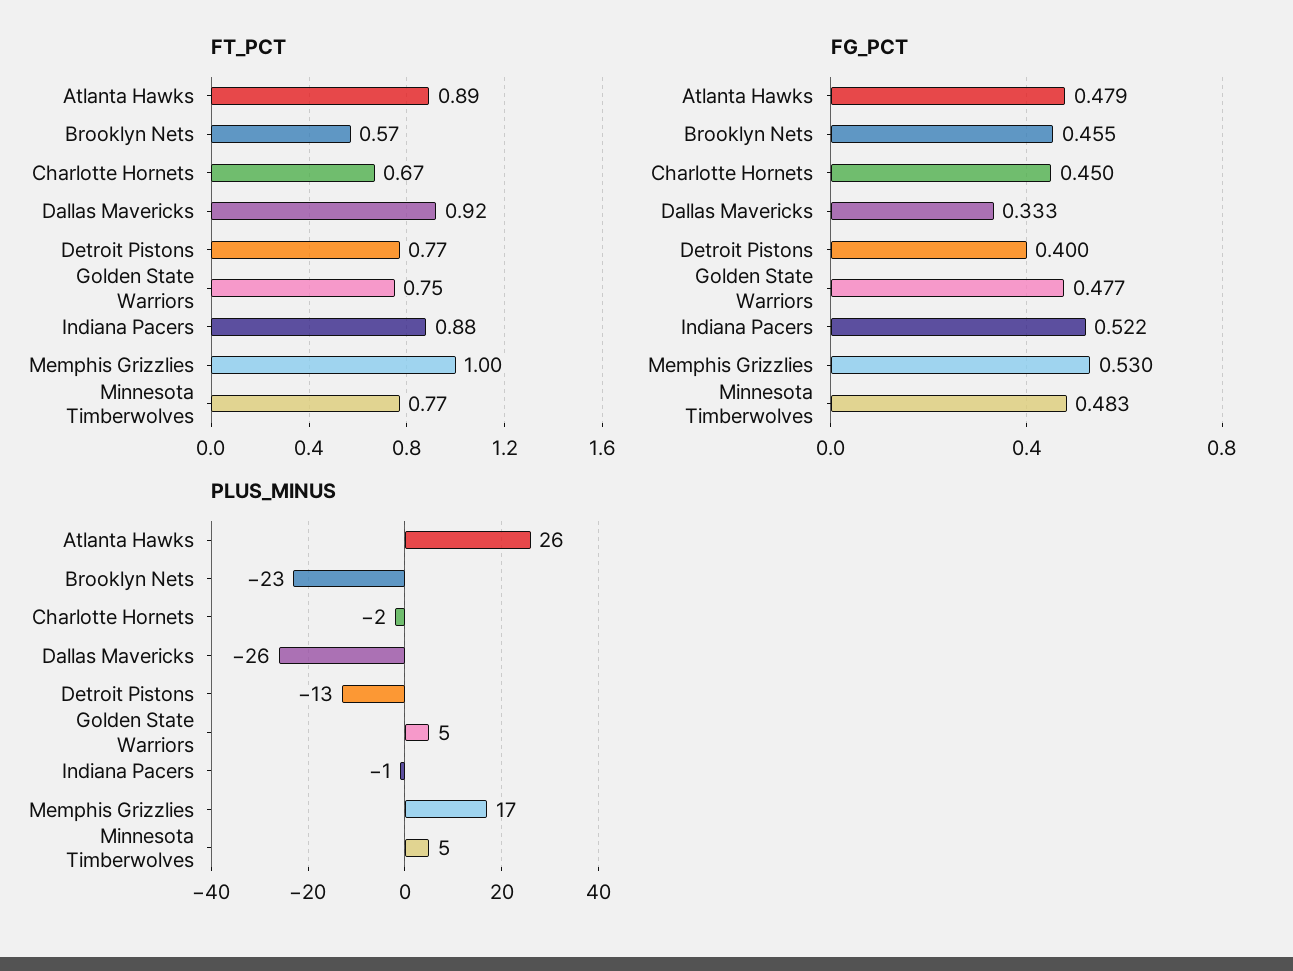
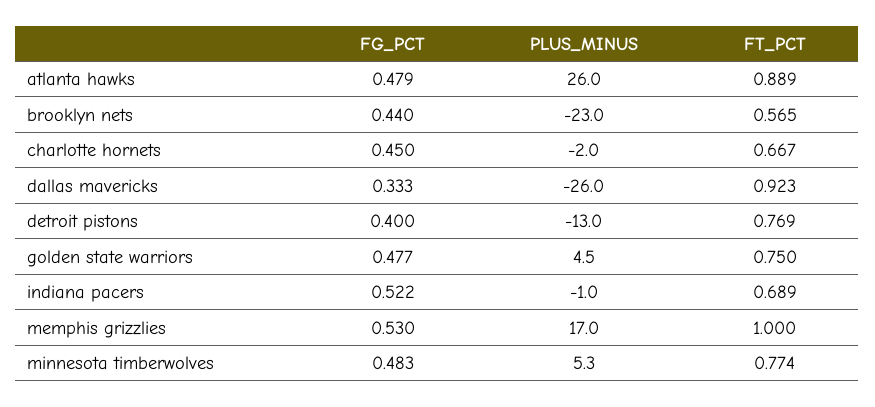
FT_PCT, Indiana Pacers: 0.88 -> 0.689
FG_PCT, Brooklyn Nets: 0.455 -> 0.44

